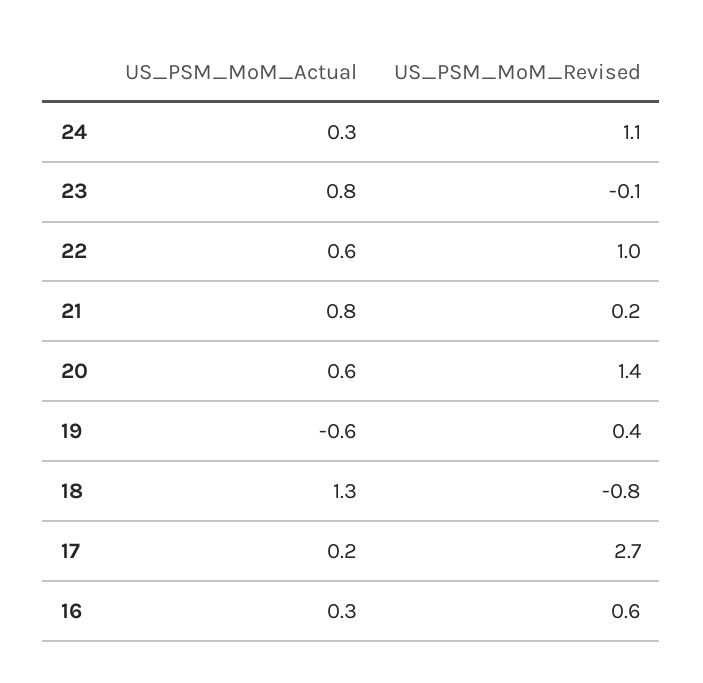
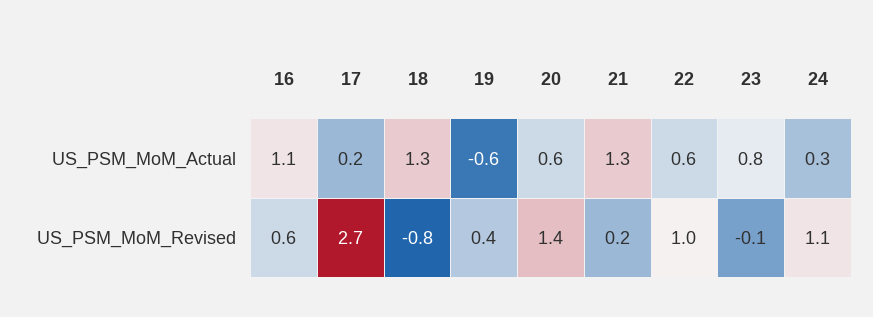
US_PSM_MoM_Actual, 21: 0.8 -> 1.3
US_PSM_MoM_Actual, 16: 0.3 -> 1.1

